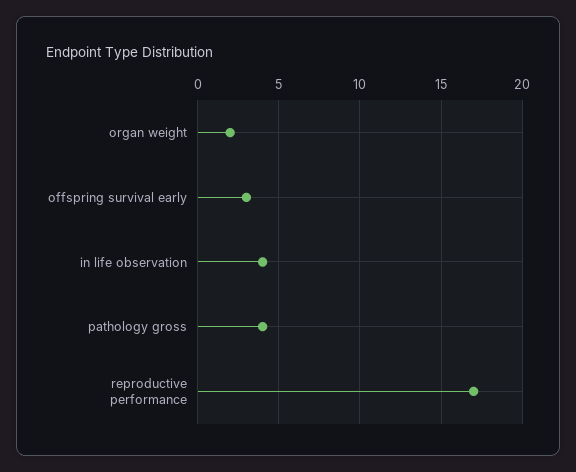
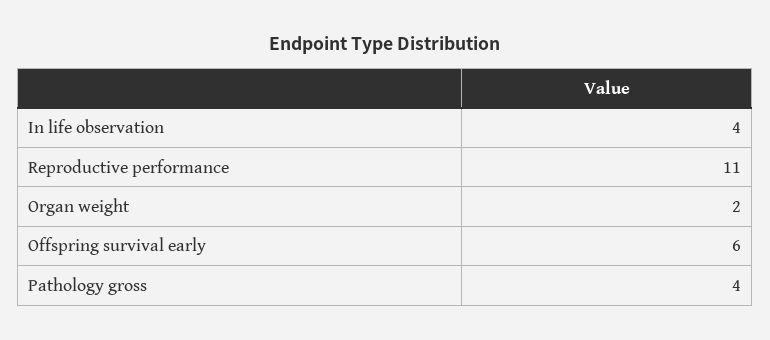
offspring survival early: 3 -> 6
reproductive performance: 17 -> 11

